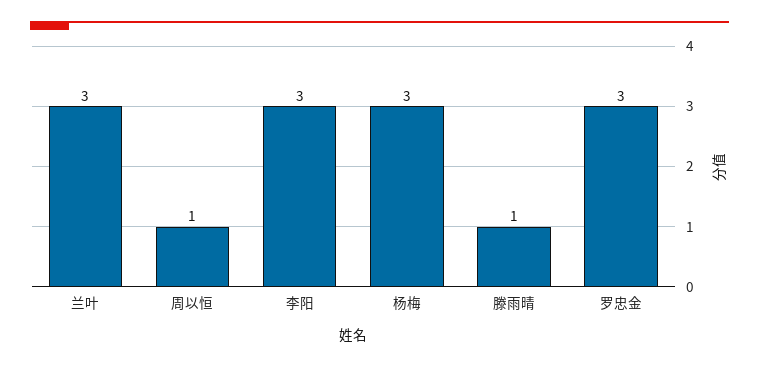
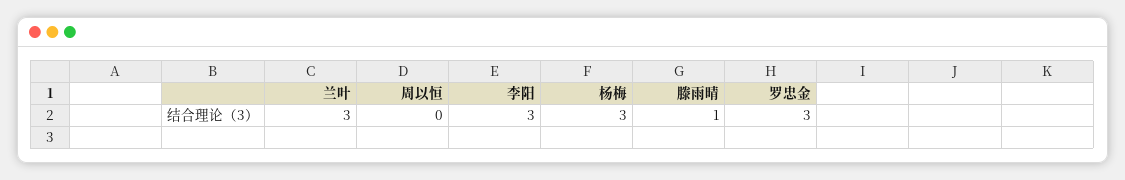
周以恒: 1 -> 0

